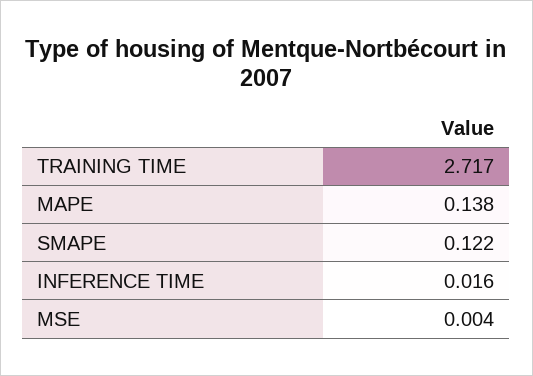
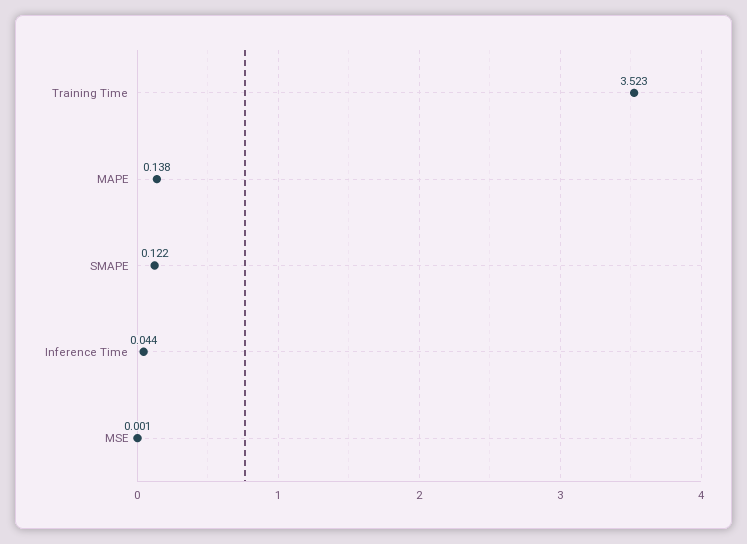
TRAINING TIME: 2.717 -> 3.523
INFERENCE TIME: 0.016 -> 0.044
MSE: 0.004 -> 0.001

